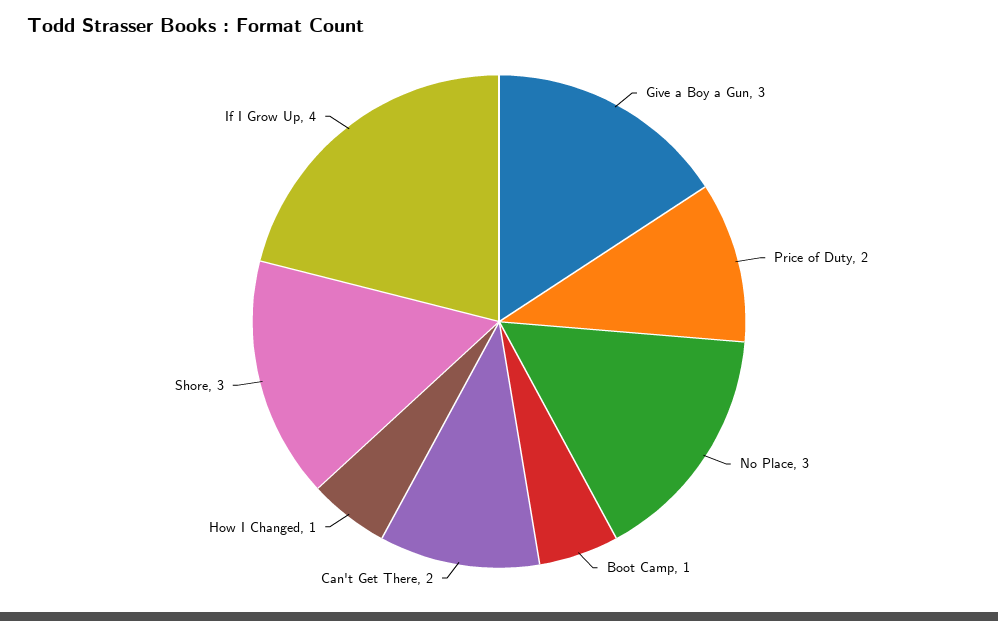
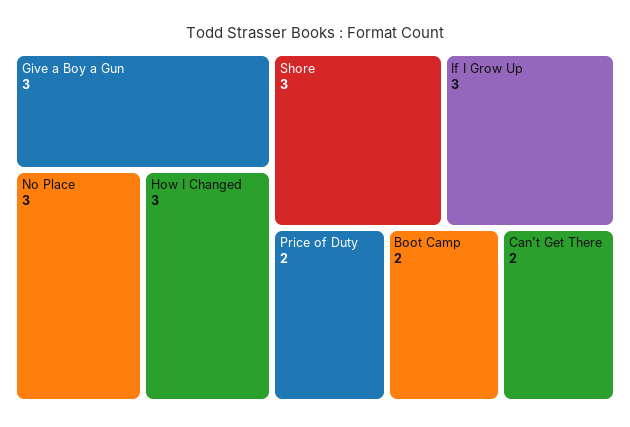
Boot Camp: 1 -> 2
How I Changed: 1 -> 3
If I Grow Up: 4 -> 3

